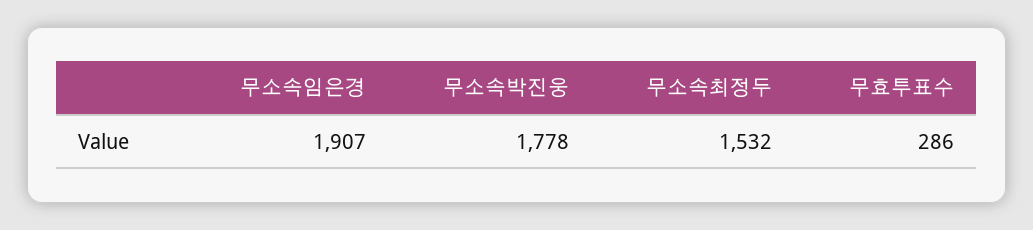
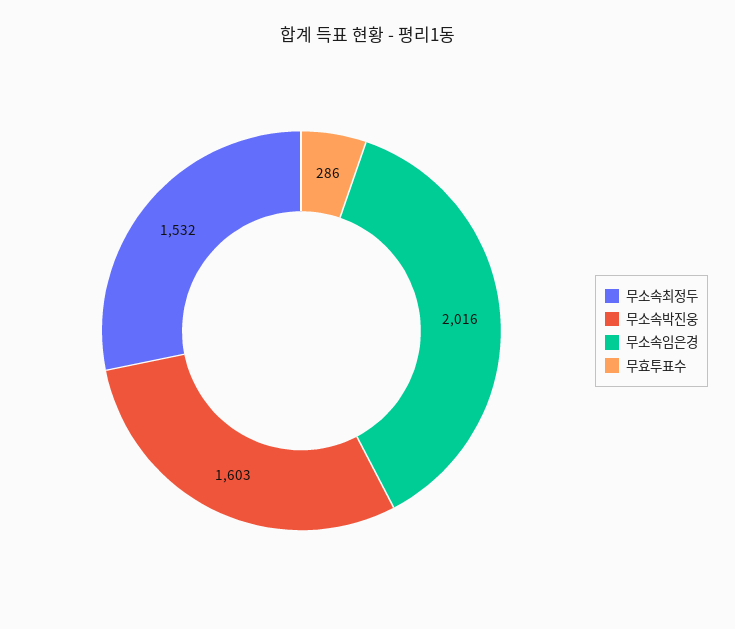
무소속임은경: 1907 -> 2016
무소속박진웅: 1778 -> 1603

